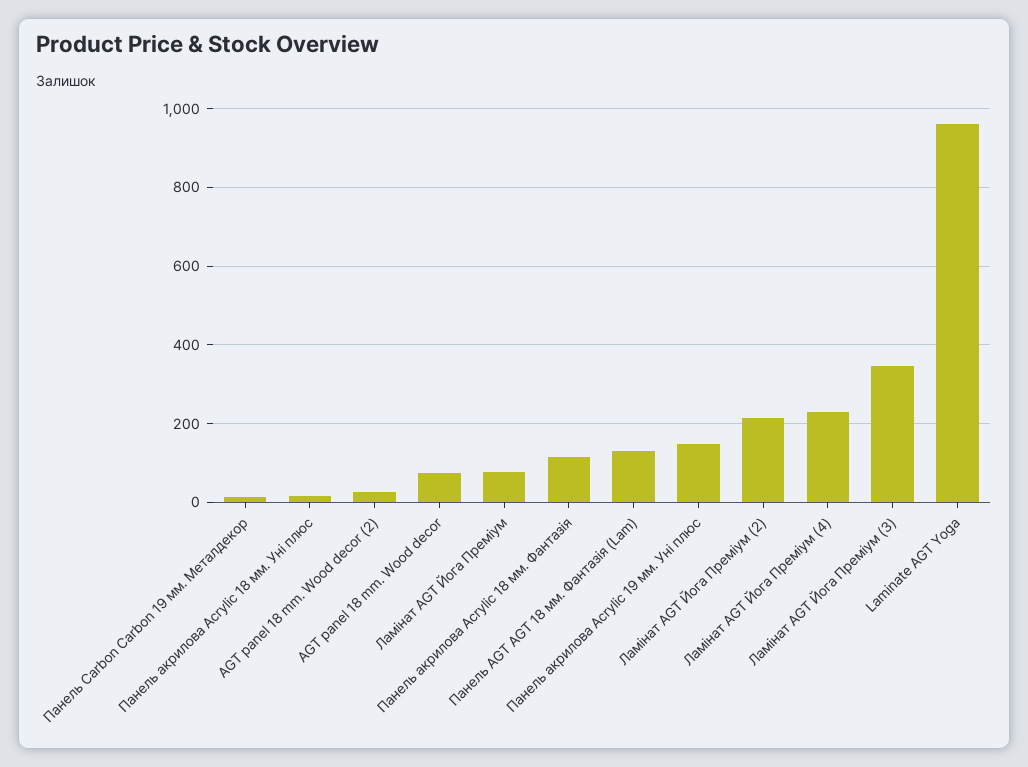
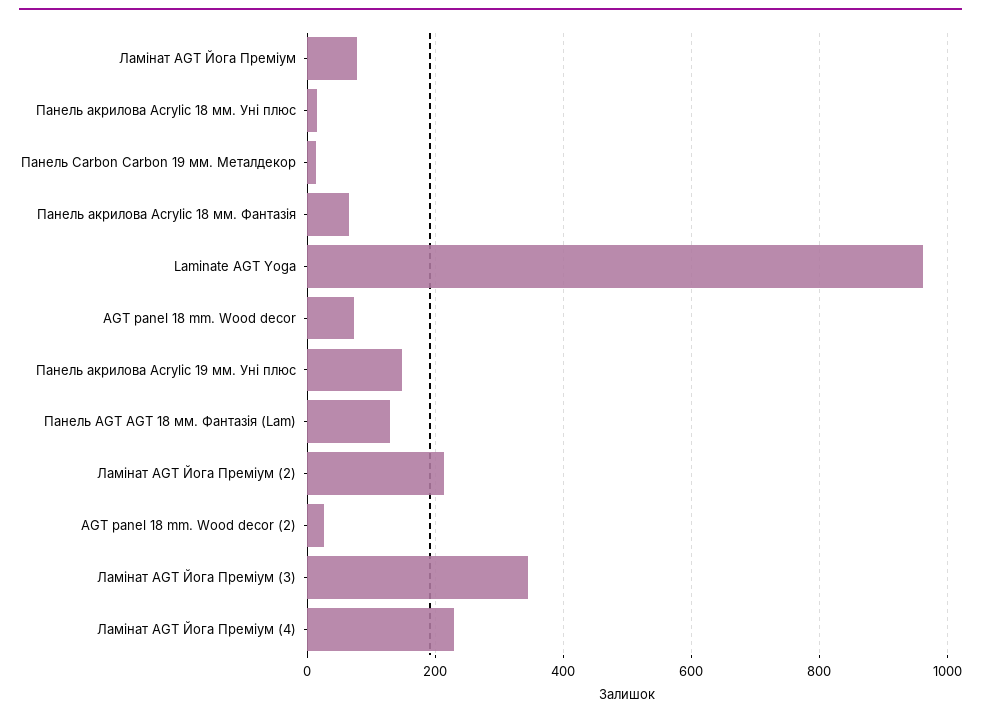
Панель акрилова Acrylic 18 мм. Фантазія: 120 -> 60

